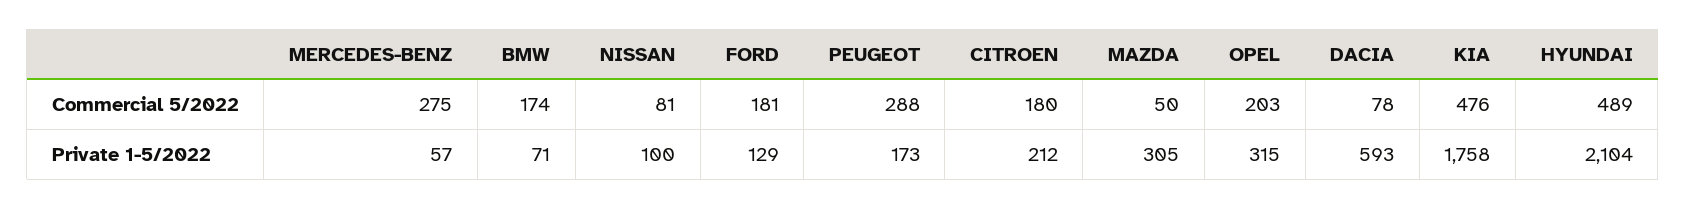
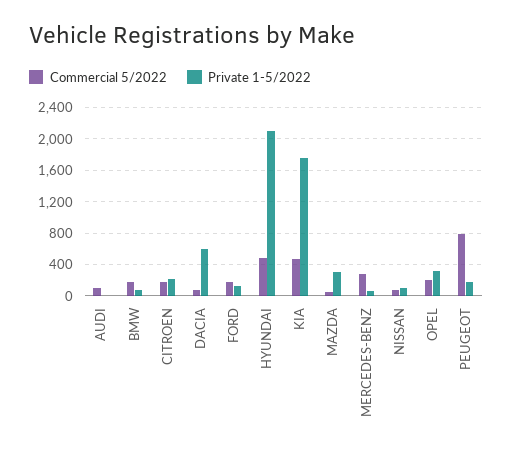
Commercial 5/2022, PEUGEOT: 288 -> 800
Commercial 5/2022, AUDI: none -> 100
Private 1-5/2022, AUDI: none -> 0

